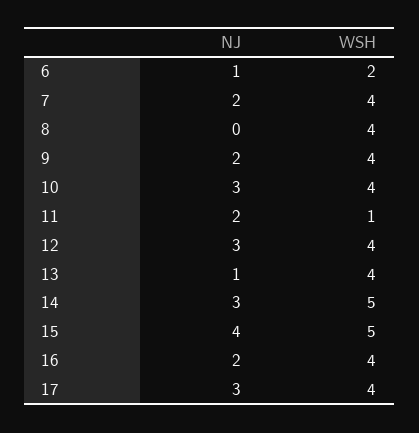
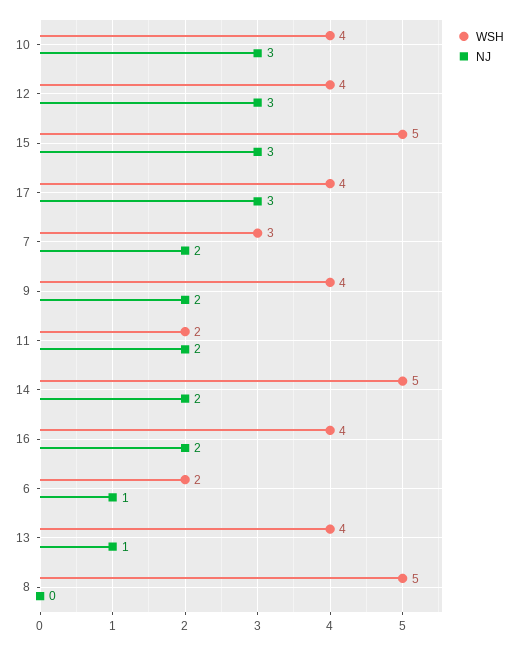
WSH, 7: 4 -> 3
WSH, 8: 4 -> 5
WSH, 11: 1 -> 2
NJ, 14: 3 -> 2
NJ, 15: 4 -> 3

